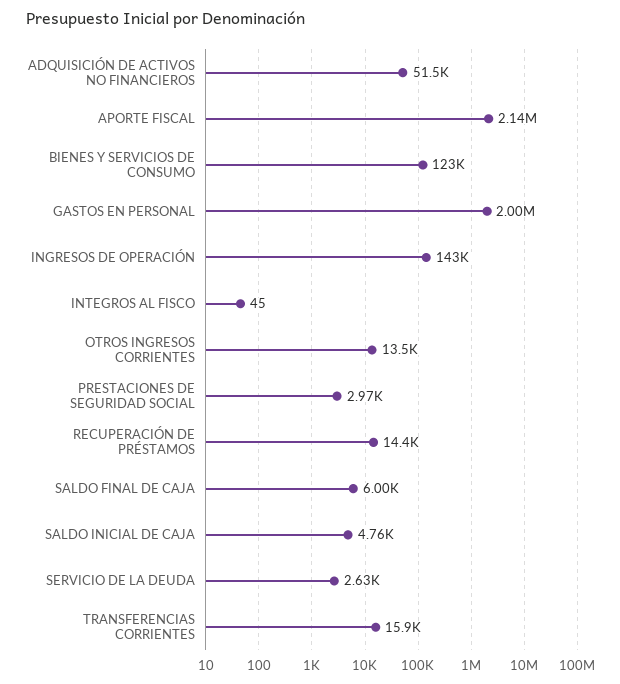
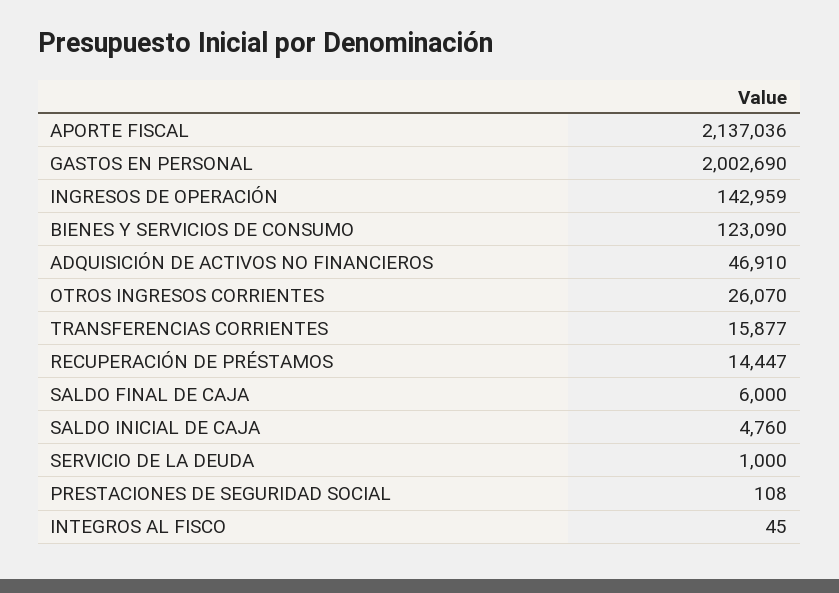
ADQUISICIÓN DE ACTIVOS NO FINANCIEROS: 51500 -> 46910
OTROS INGRESOS CORRIENTES: 13500 -> 26070
PRESTACIONES DE SEGURIDAD SOCIAL: 2970 -> 108
SERVICIO DE LA DEUDA: 2630 -> 1000

